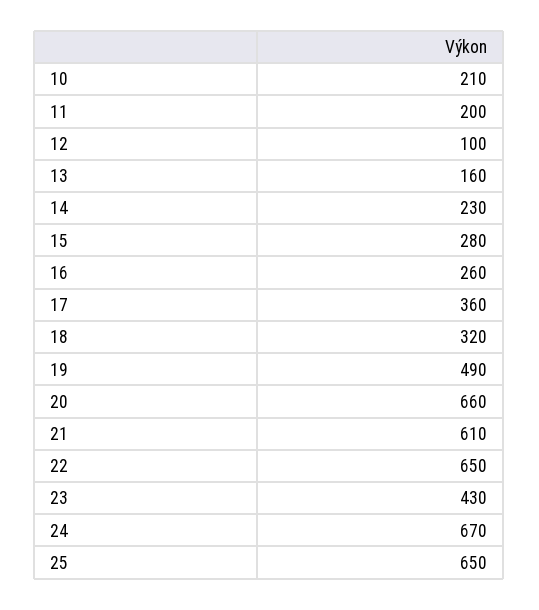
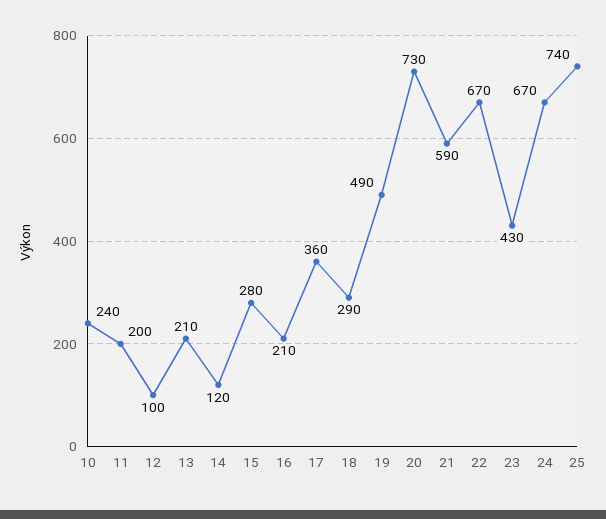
10: 210 -> 240
13: 160 -> 210
14: 230 -> 120
16: 260 -> 210
18: 320 -> 290
20: 660 -> 730
21: 610 -> 590
22: 650 -> 670
25: 650 -> 740

